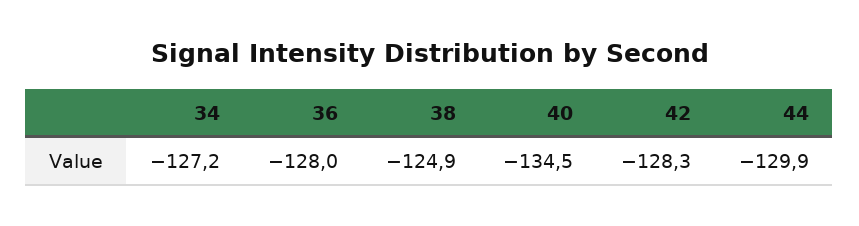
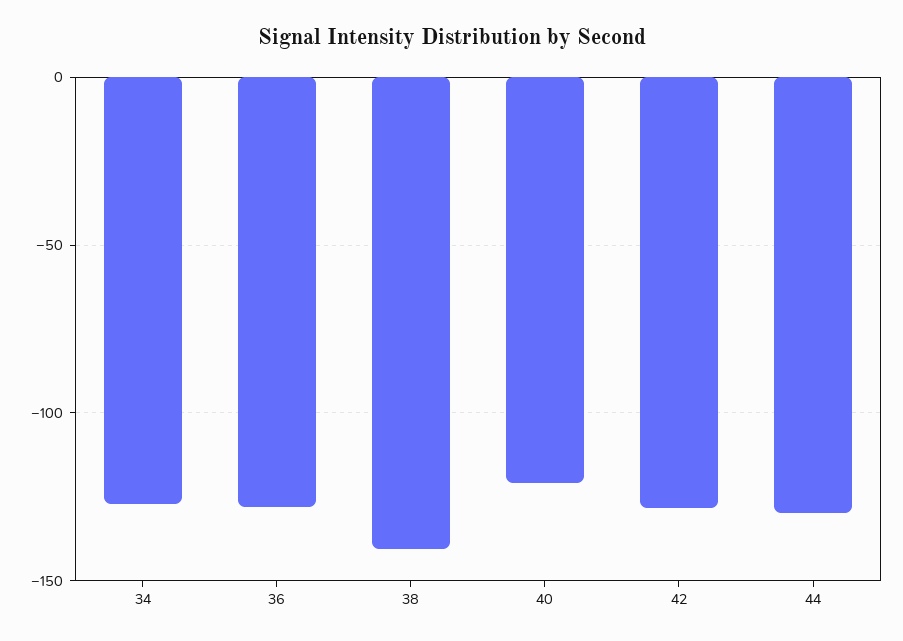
38: -124.9 -> -140
40: -134.5 -> -120

